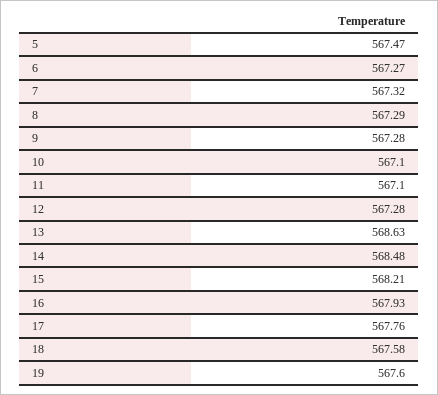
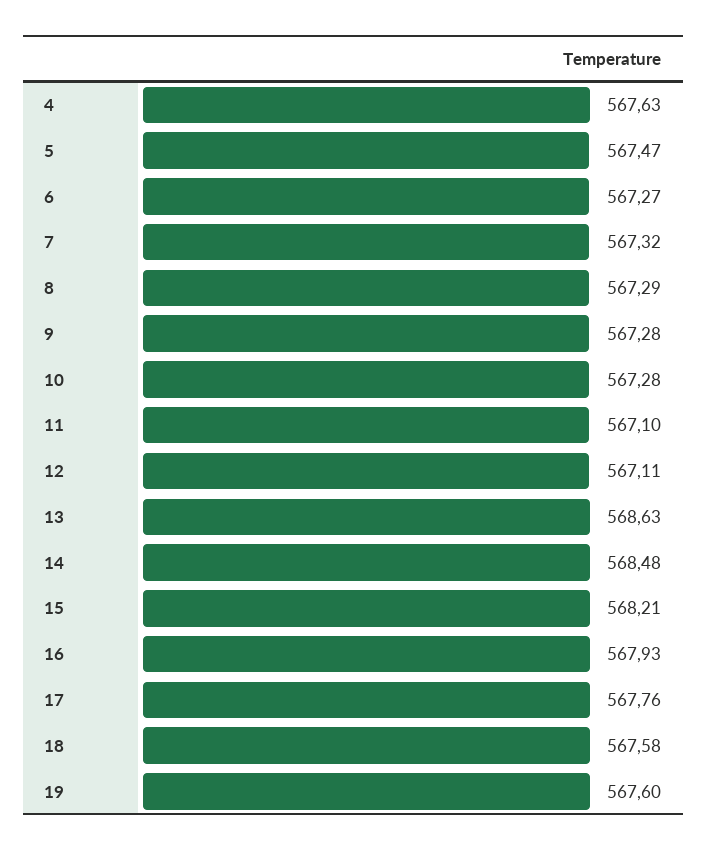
10: 567.1 -> 567.28
12: 567.28 -> 567.11
4: none -> 567.63

